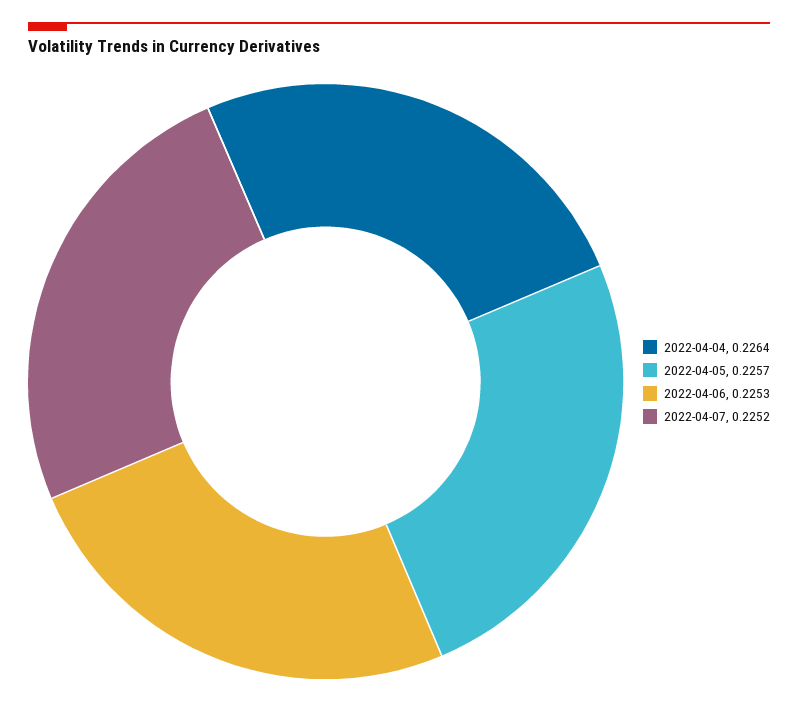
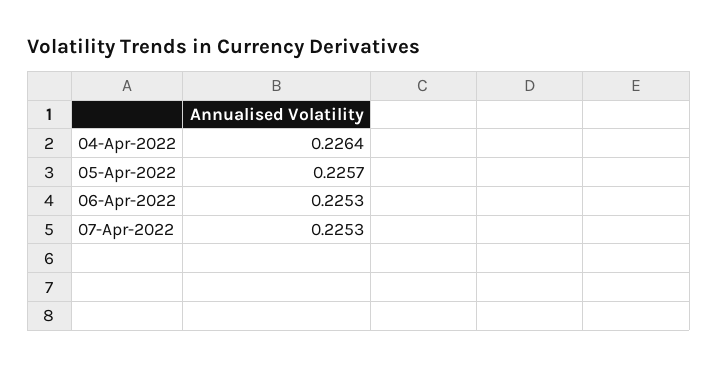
2022-04-07: 0.2252 -> 0.2253

